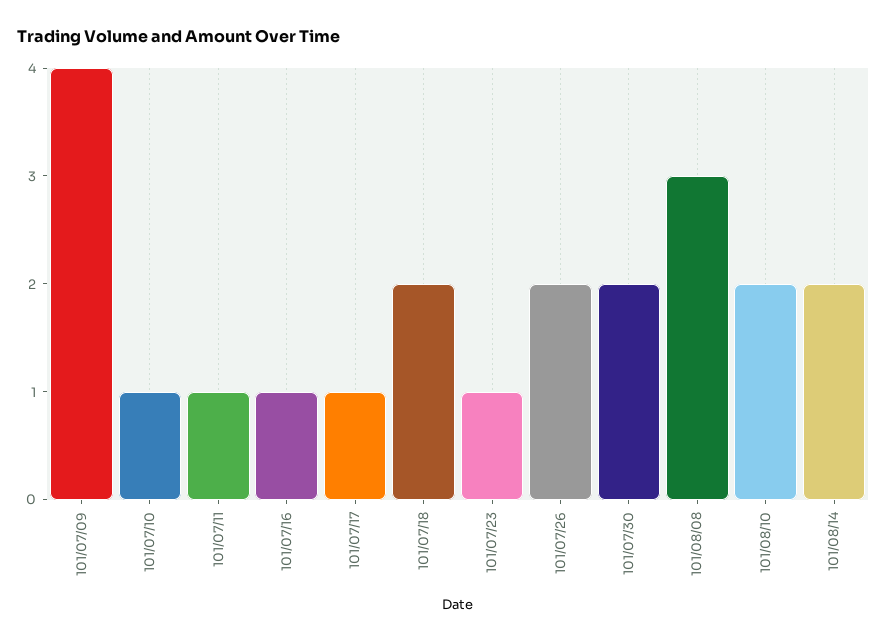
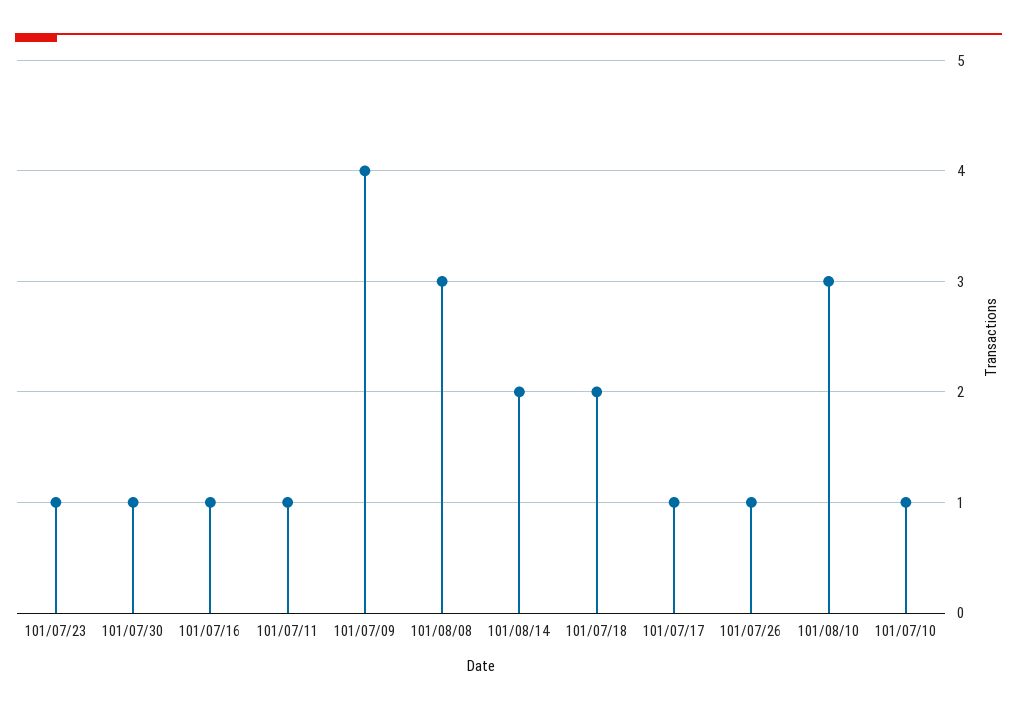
101/07/26: 2 -> 1
101/07/30: 2 -> 1
101/08/10: 2 -> 3

